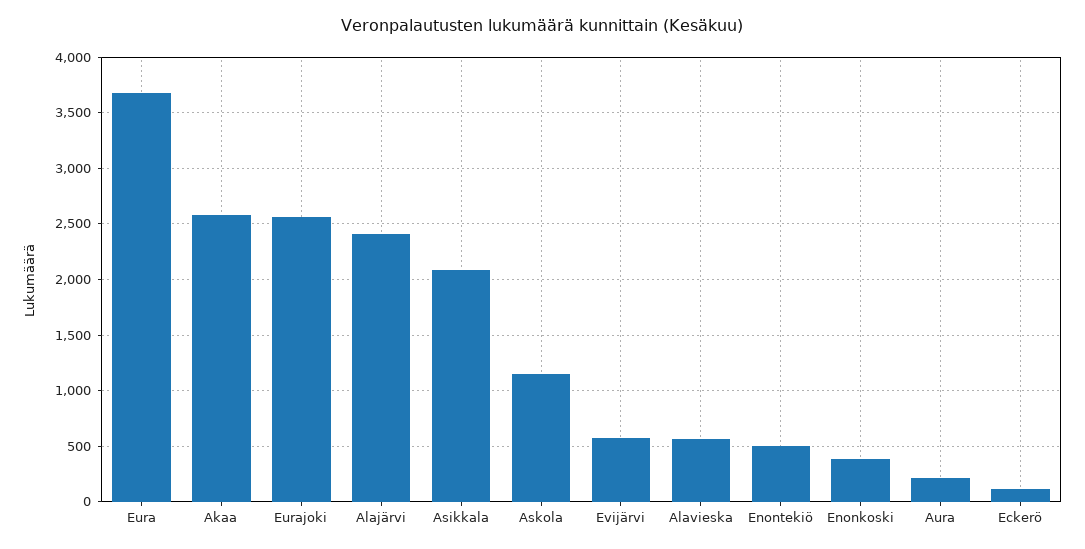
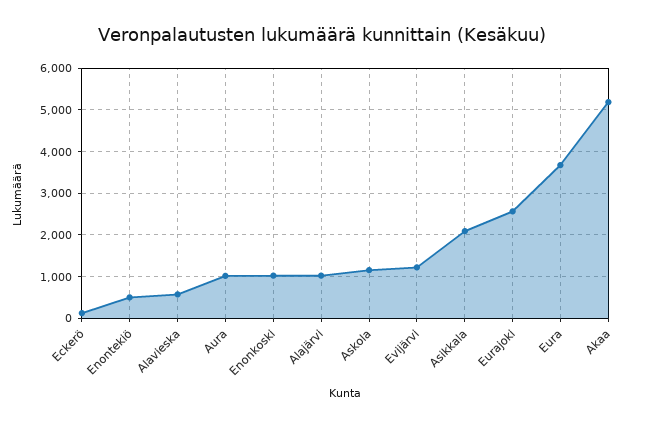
Akaa: 2600 -> 5200
Alajärvi: 2400 -> 1000
Evijärvi: 600 -> 1200
Enonkoski: 400 -> 1000
Aura: 200 -> 1000

